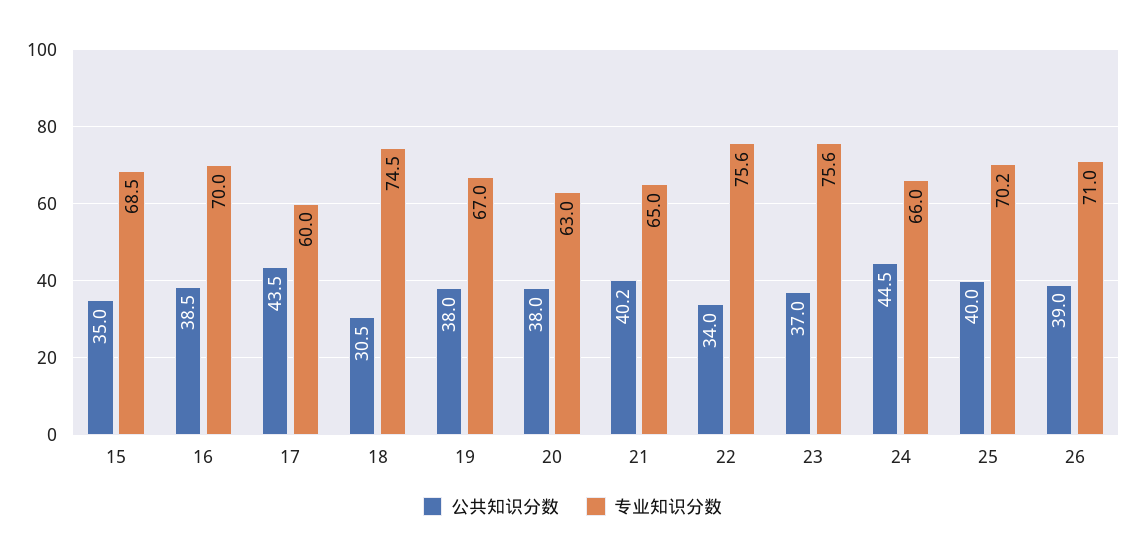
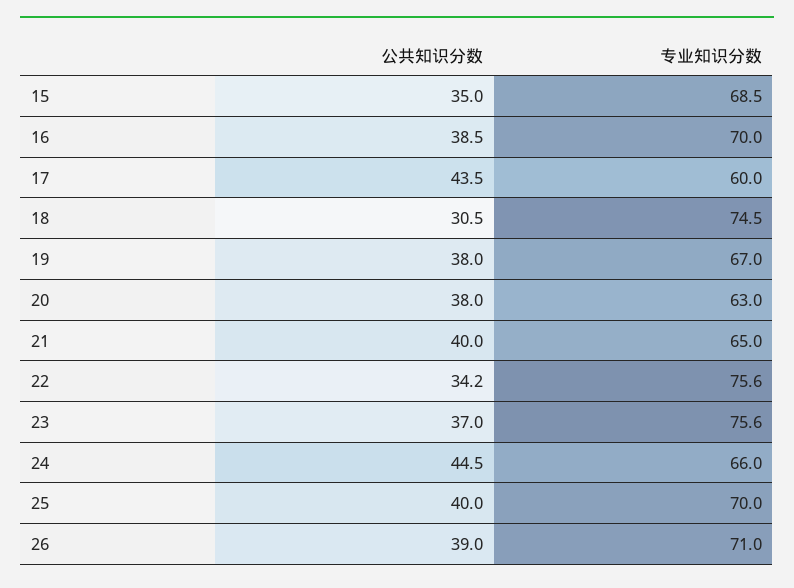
公共知识分数, 21: 40.2 -> 40
公共知识分数, 22: 34 -> 34.2
专业知识分数, 25: 70.2 -> 70

